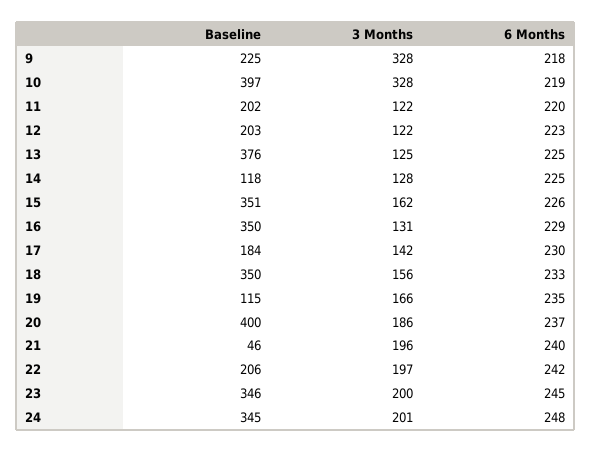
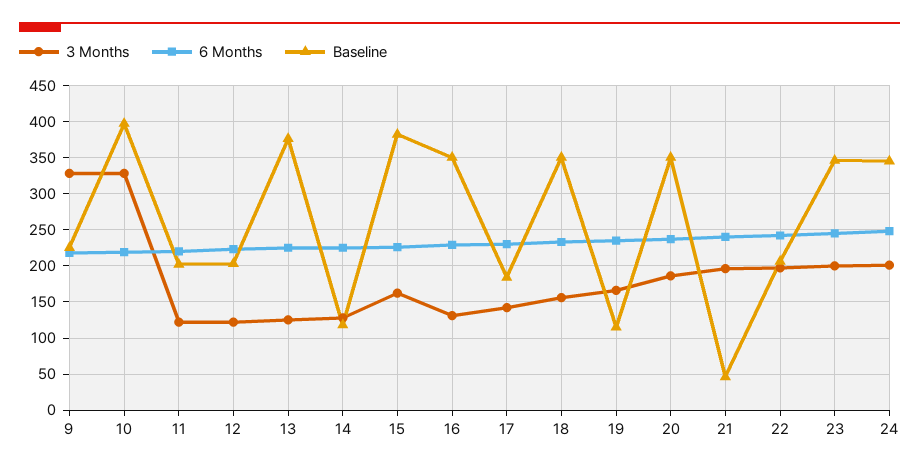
Baseline, 15: 351 -> 380
Baseline, 20: 400 -> 350

